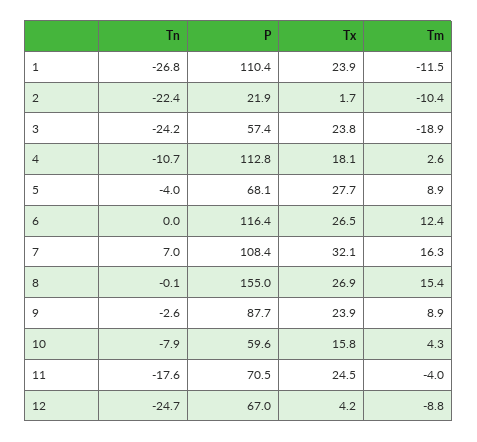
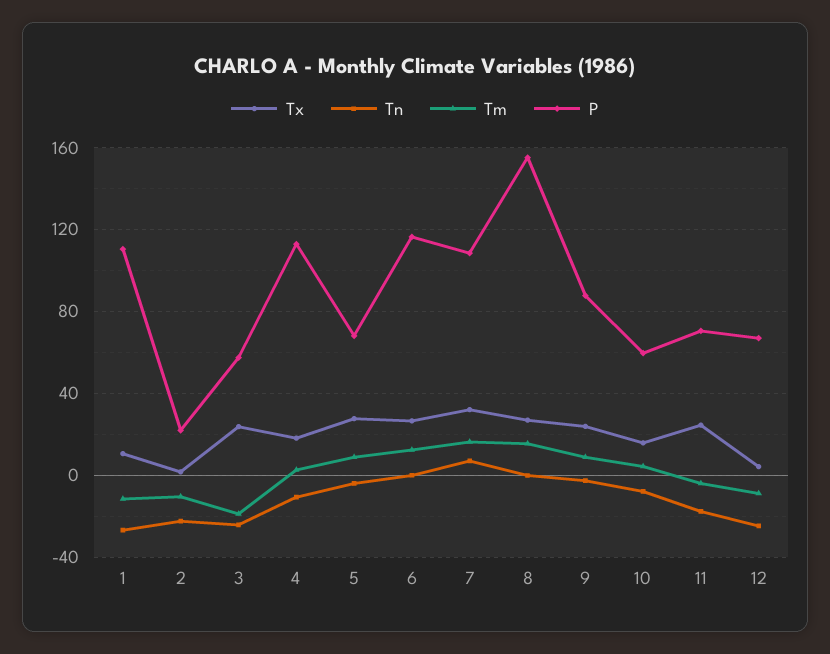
Tx, 1: 23.9 -> 10

